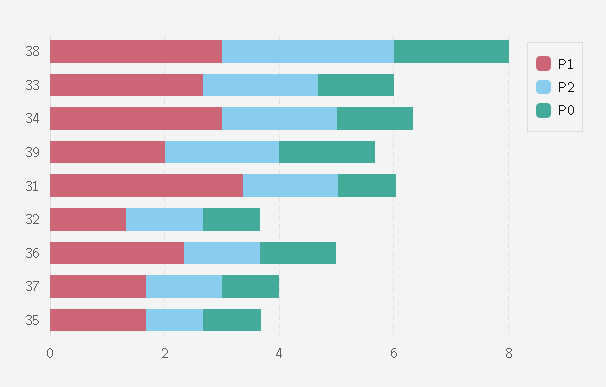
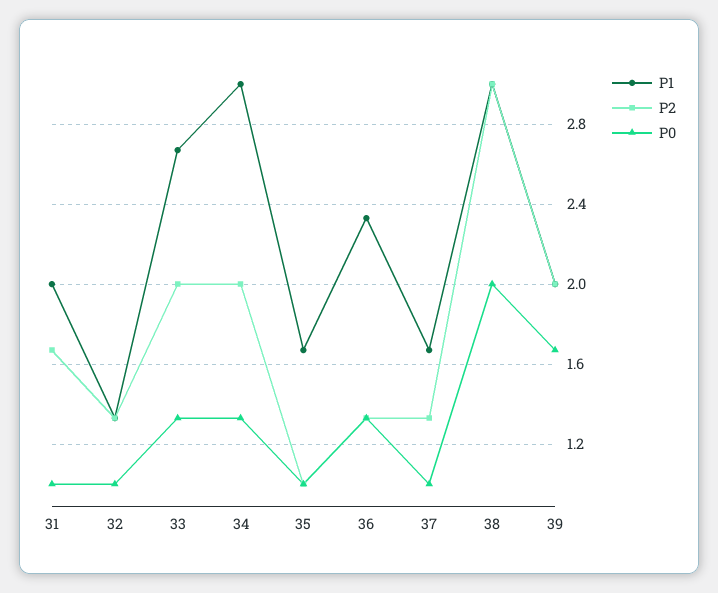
P1, 31: 3.5 -> 2

